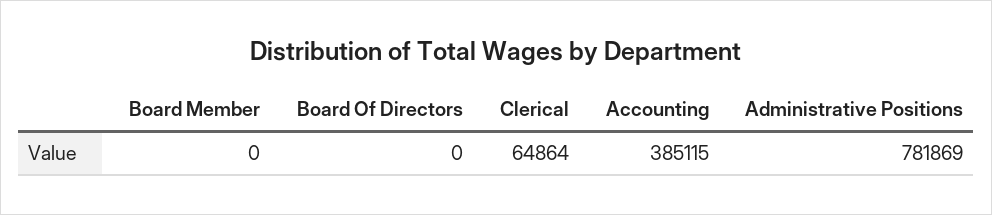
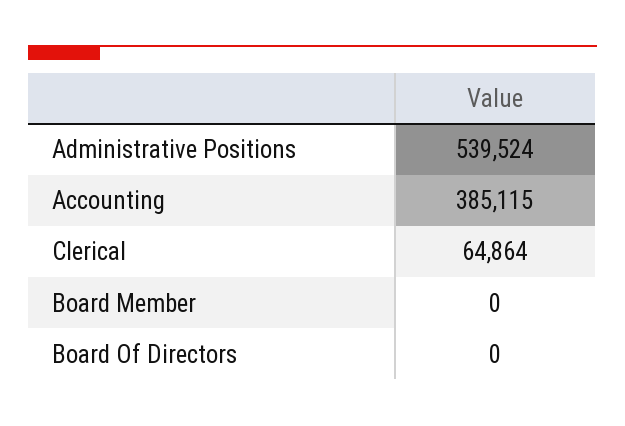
Administrative Positions: 781869 -> 539524

